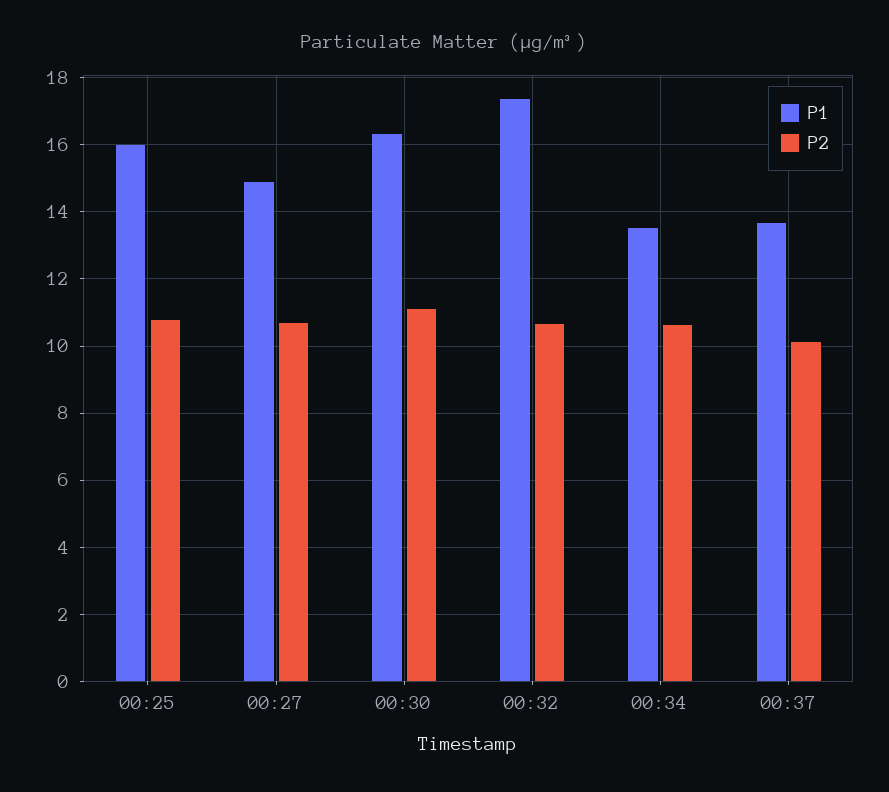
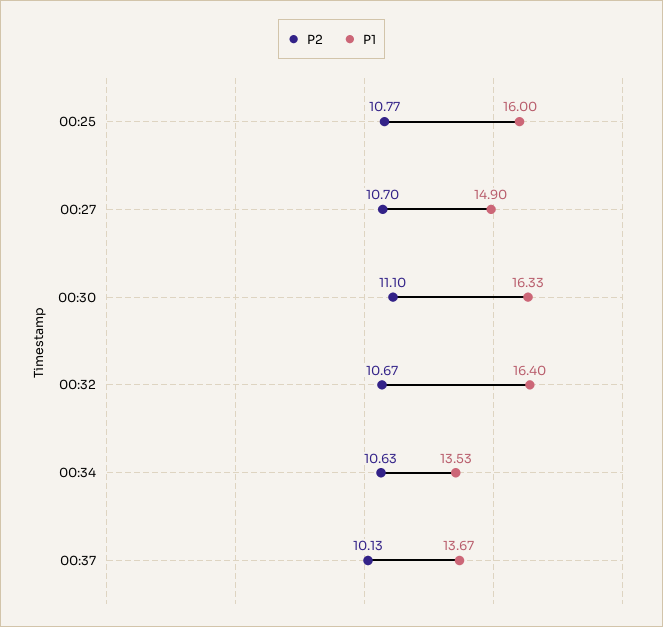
P1, 00:32: 17.4 -> 16.4

